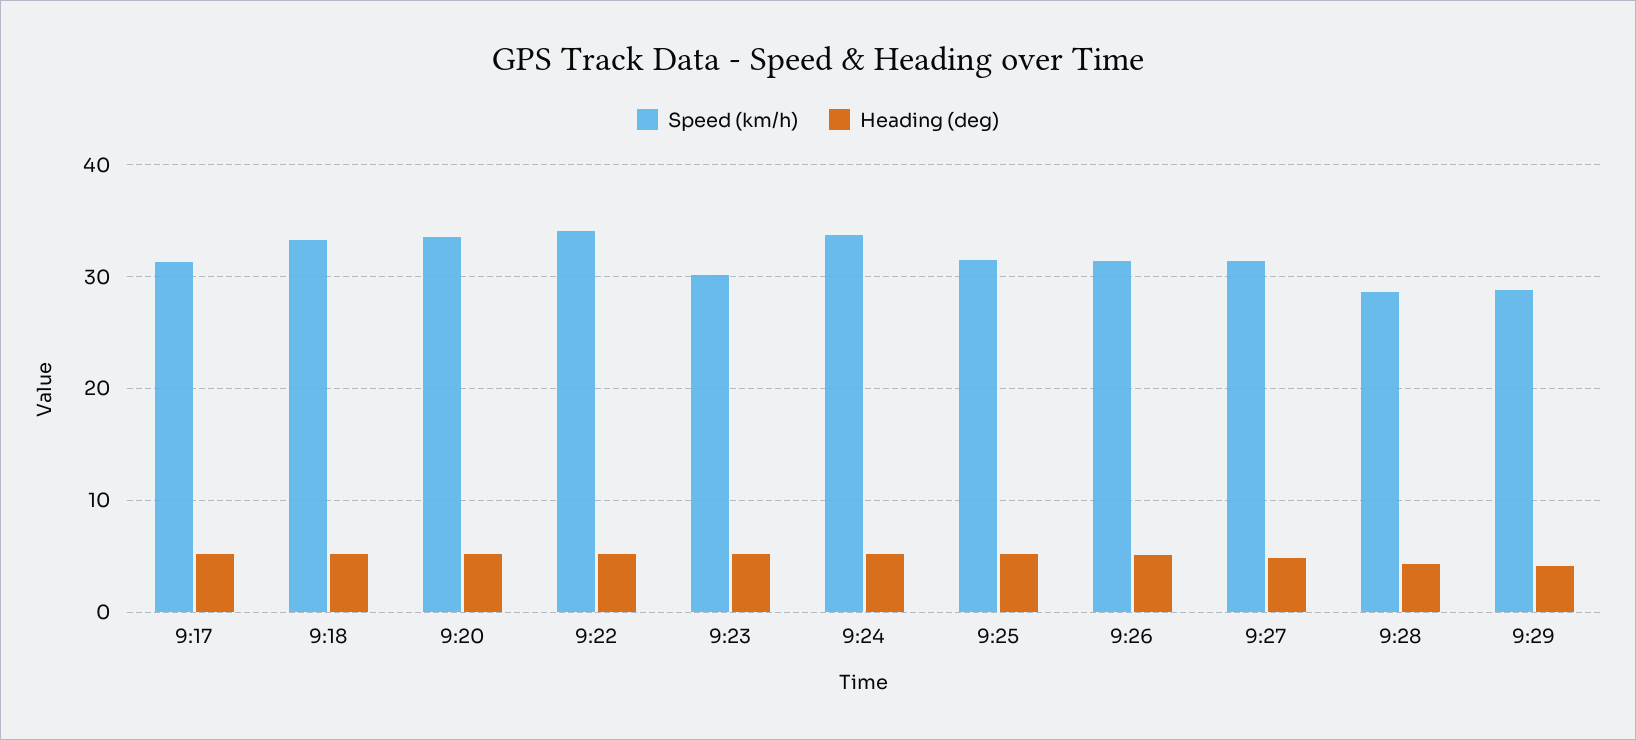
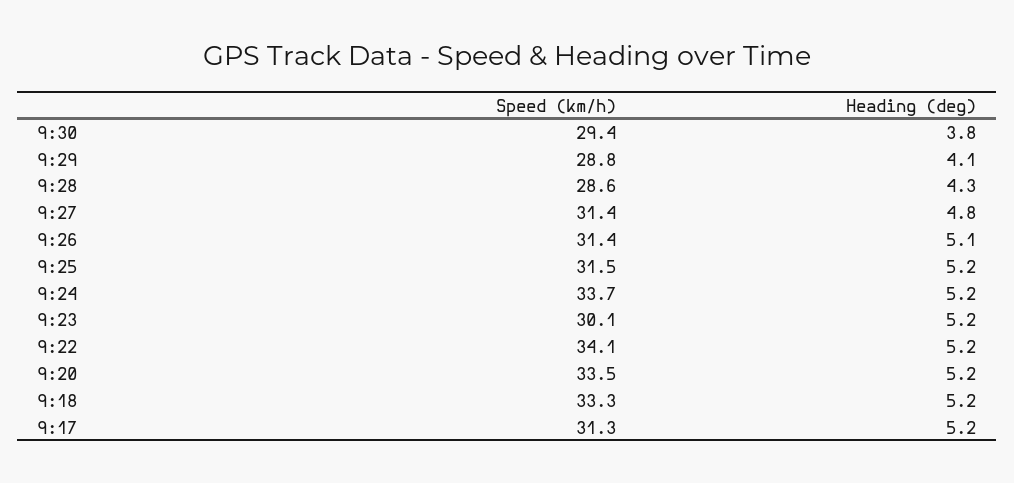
Speed (km/h), 9:30: none -> 29.4
Heading (deg), 9:30: none -> 3.8

